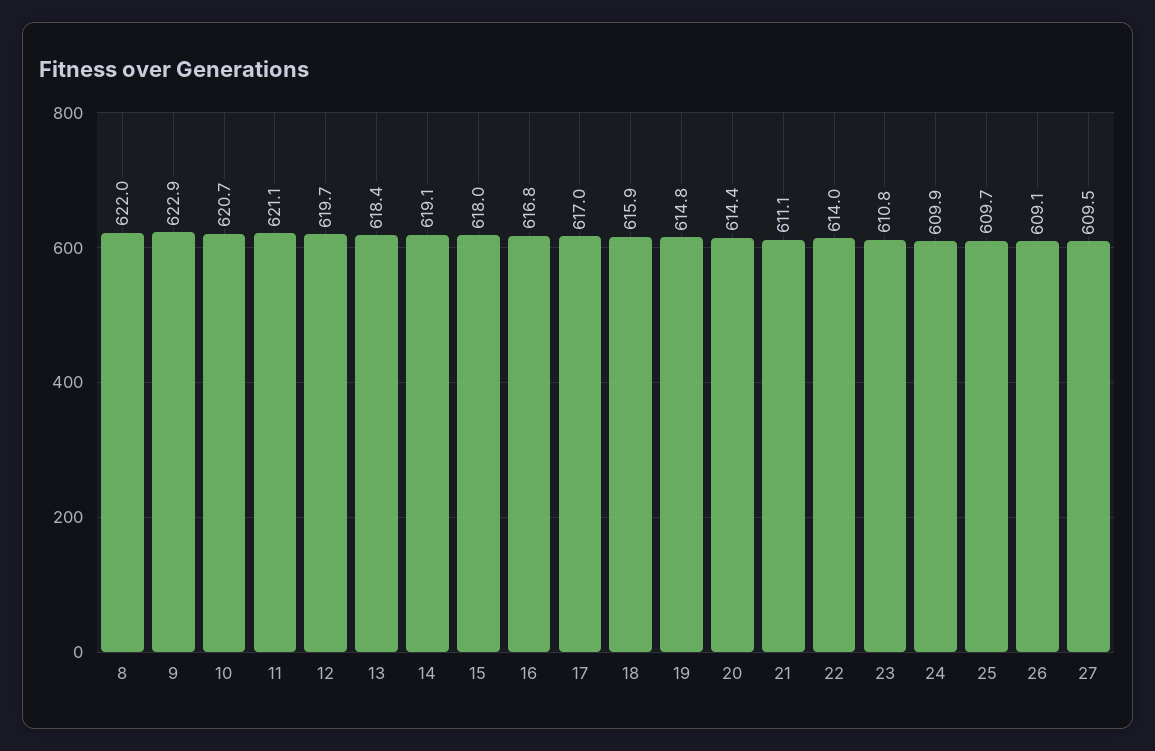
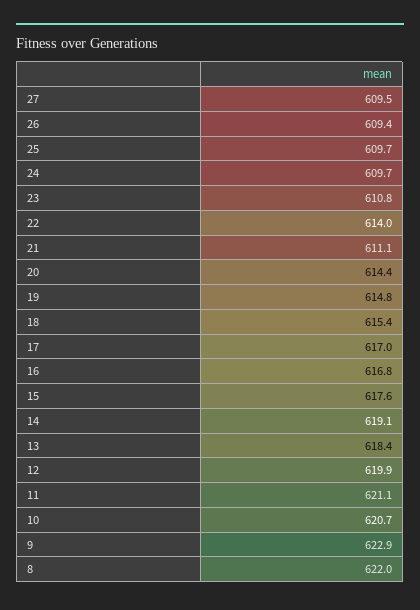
12: 619.7 -> 619.9
15: 618 -> 617.6
18: 615.9 -> 615.4
24: 609.9 -> 609.7
26: 609.1 -> 609.4

